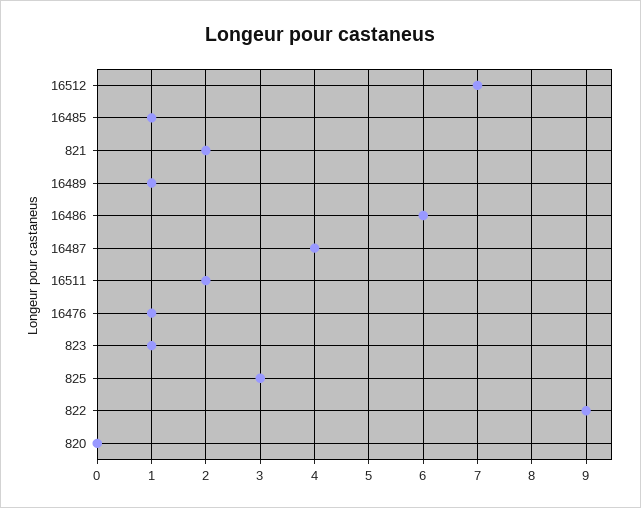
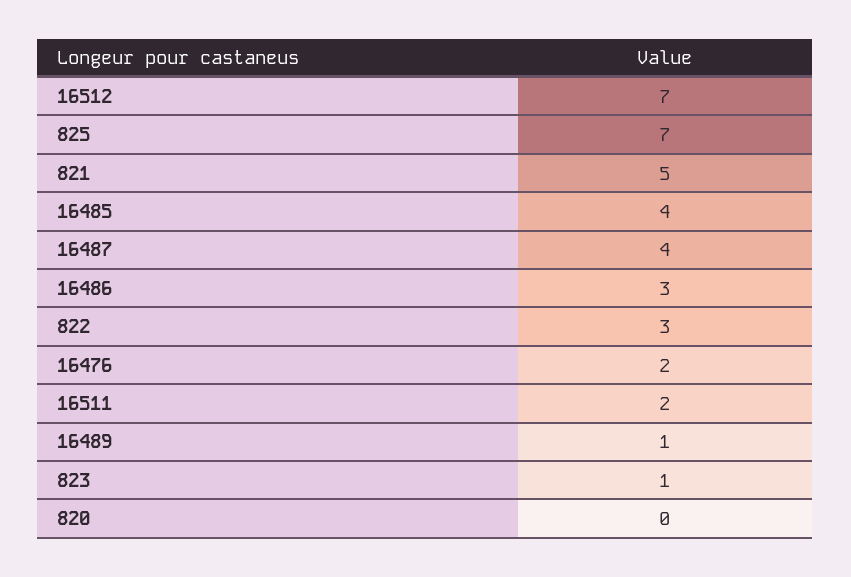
16485: 1 -> 4
821: 2 -> 5
16486: 6 -> 3
16476: 1 -> 2
825: 3 -> 7
822: 9 -> 3

